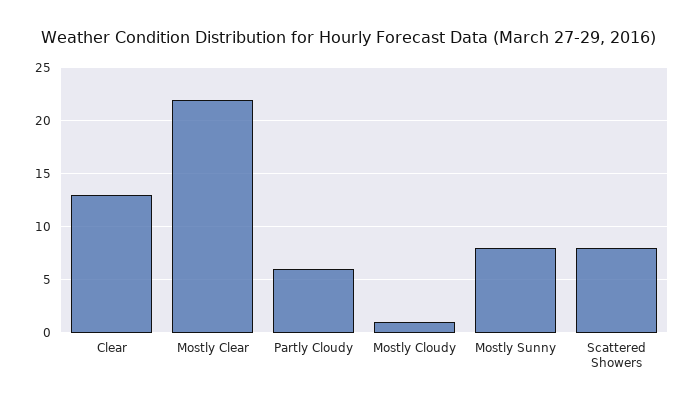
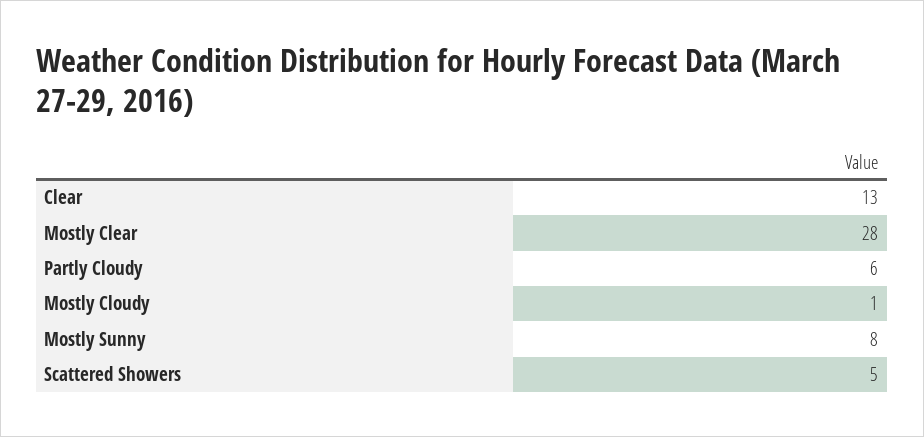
Mostly Clear: 22 -> 28
Scattered Showers: 8 -> 5

